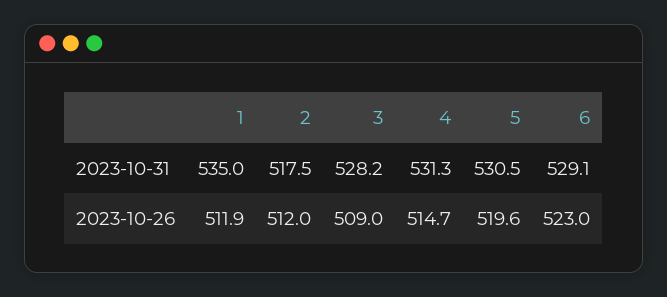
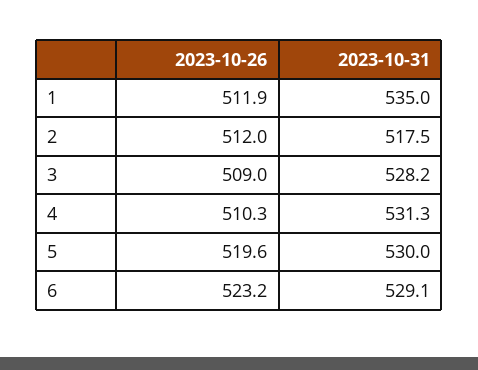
5, 2023-10-31: 530.5 -> 530
4, 2023-10-26: 514.7 -> 510.3
6, 2023-10-26: 523 -> 523.2

